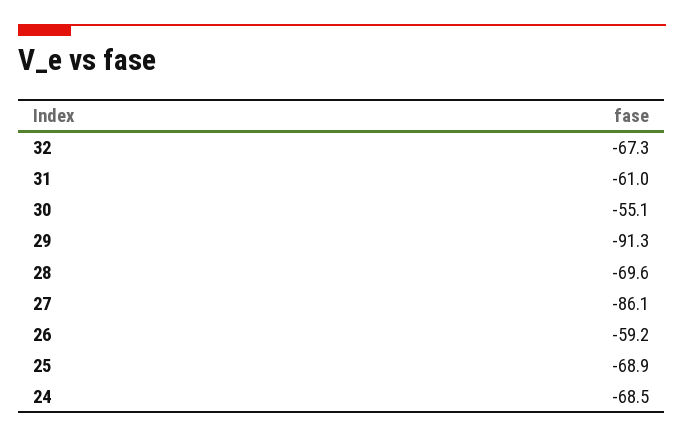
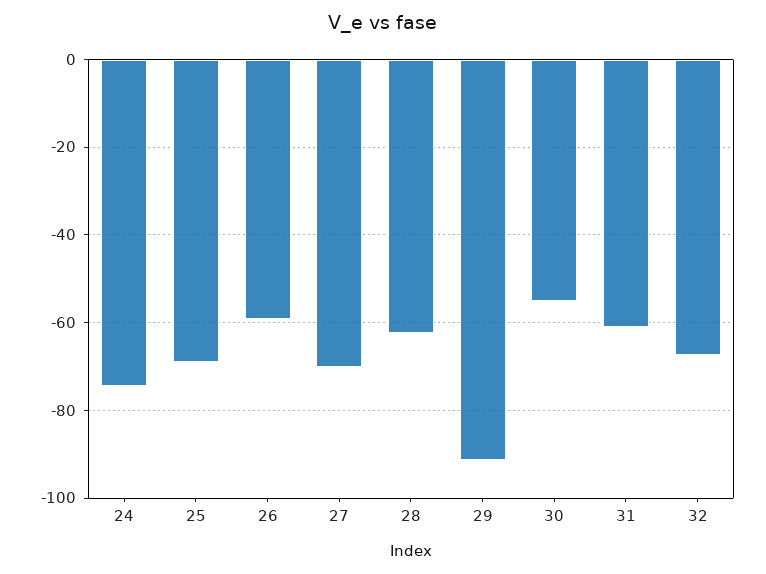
28: -69.6 -> -62
27: -86.1 -> -70
24: -68.5 -> -74

